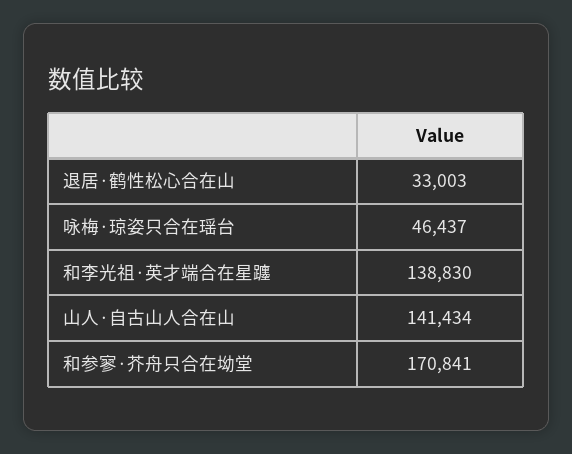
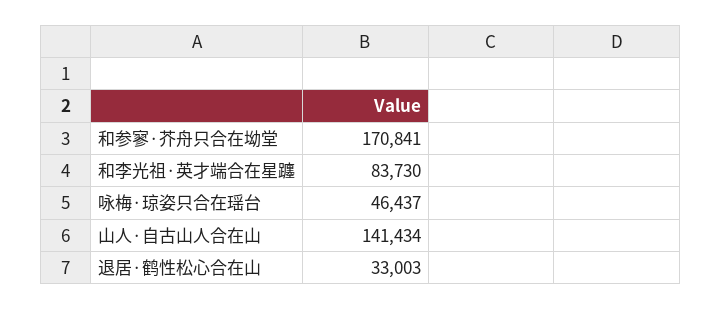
和李光祖·英才端合在星躔: 138830 -> 83730

